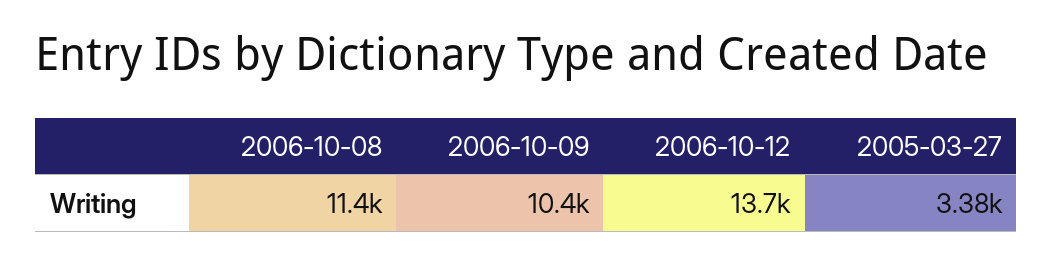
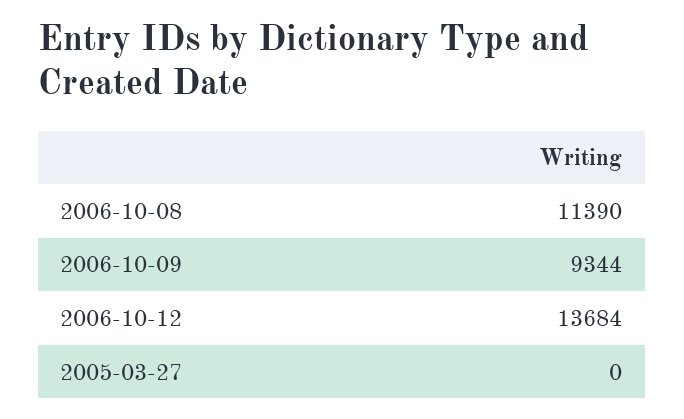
2006-10-09: 10400 -> 9344
2005-03-27: 3380 -> 0

